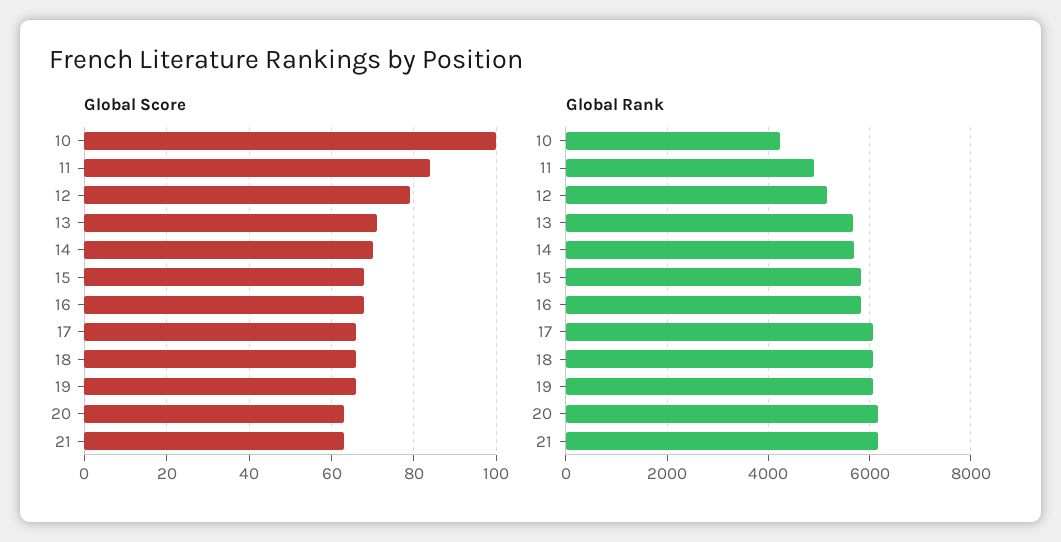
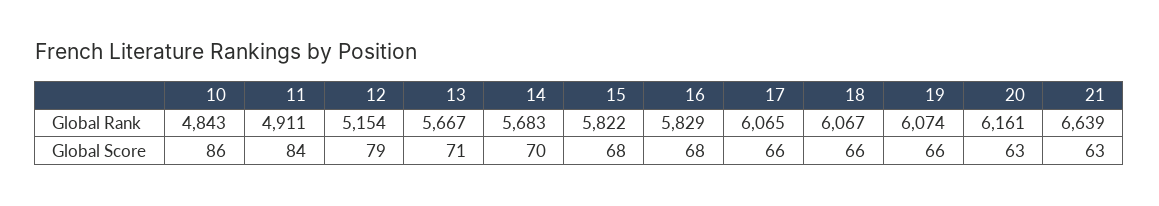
Global Score, 10: 100 -> 86
Global Rank, 10: 4200 -> 4843
Global Rank, 21: 6200 -> 6639

